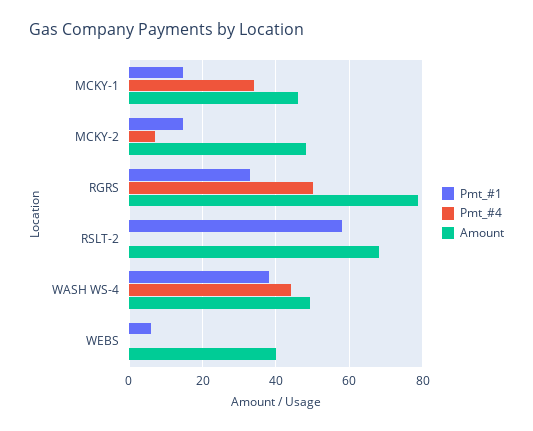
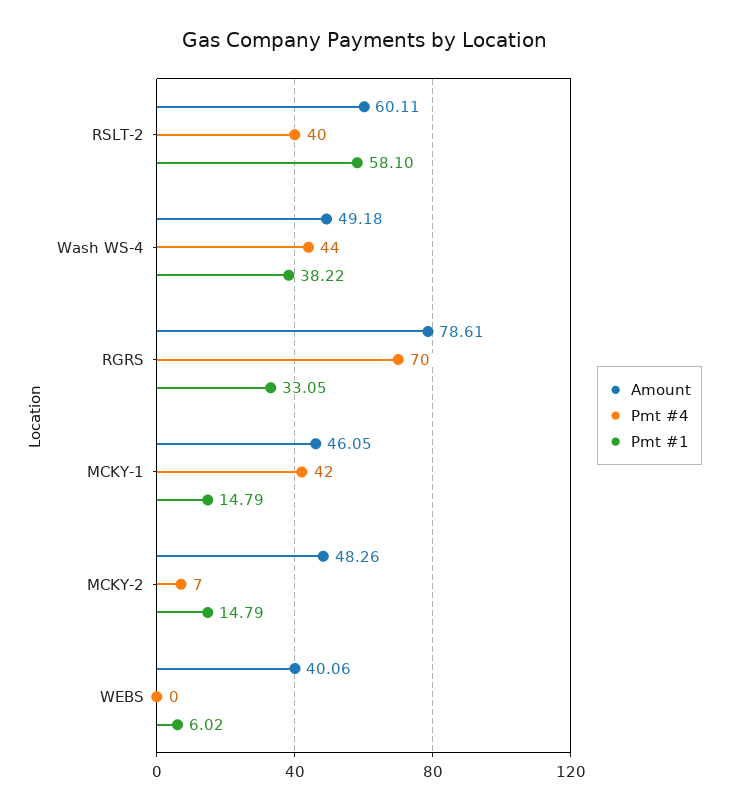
Pmt_#4, MCKY-1: 34 -> 42
Pmt_#4, RGRS: 50 -> 70
Pmt_#4, RSLT-2: 0 -> 40
Amount, RSLT-2: 68 -> 60.11

